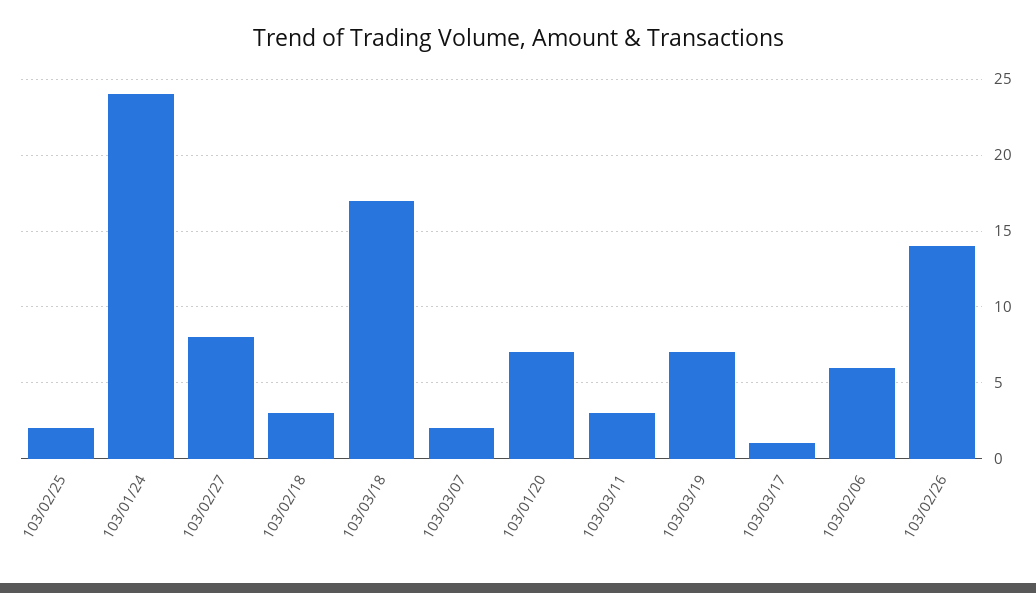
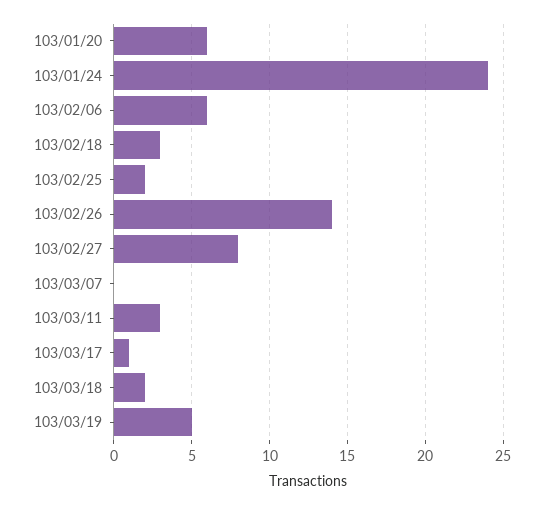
103/03/18: 17 -> 2
103/03/07: 2 -> 0
103/01/20: 7 -> 6
103/03/19: 7 -> 5

